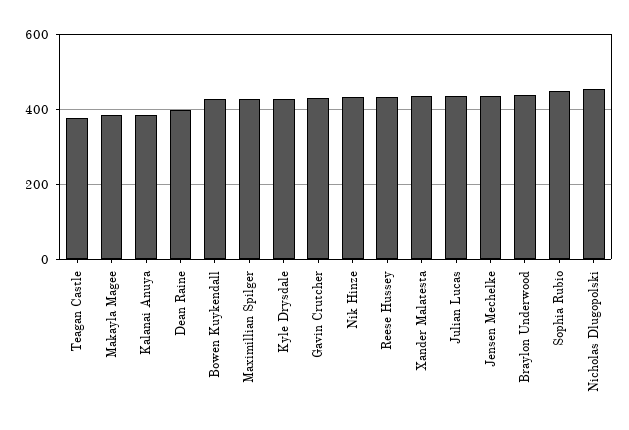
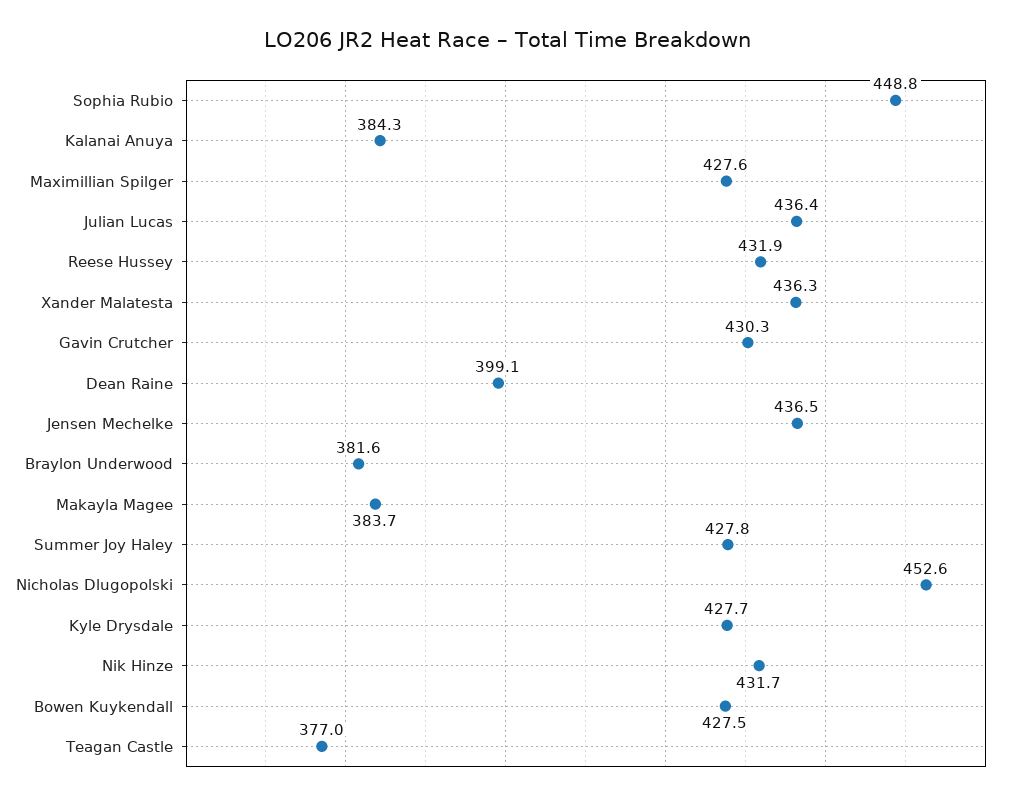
Braylon Underwood: 440 -> 381.6
Summer Joy Haley: none -> 427.8

